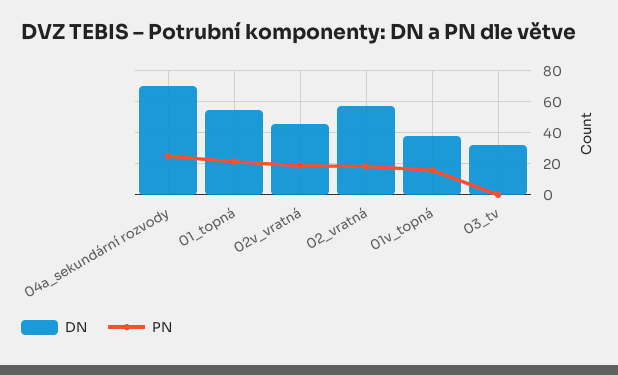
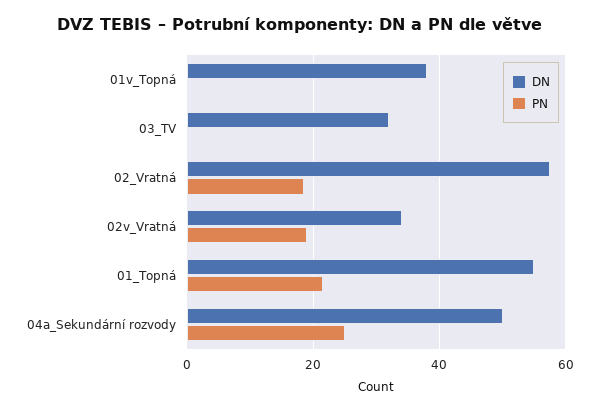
DN, 04a_sekundární rozvody: 70 -> 50
DN, 02v_vratná: 45 -> 34
PN, 01v_topná: 15 -> 0

